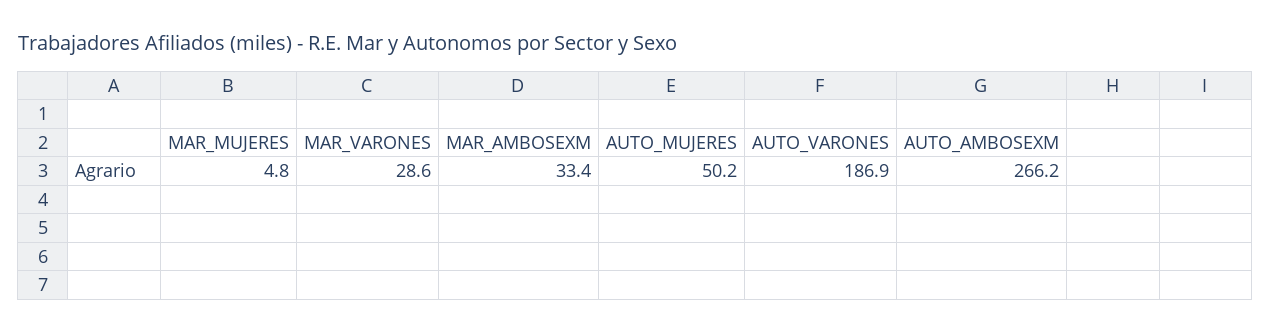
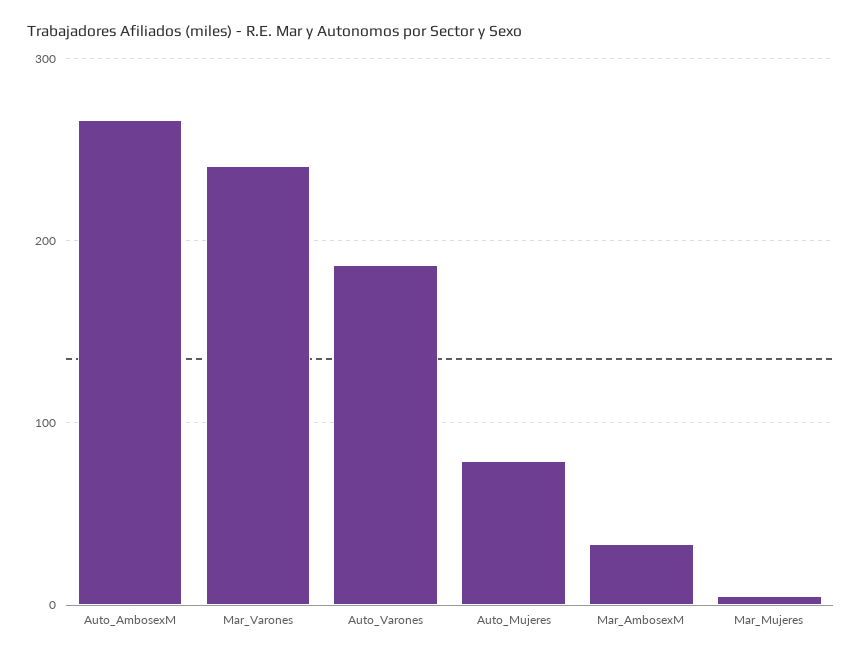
MAR_VARONES: 28.6 -> 240
AUTO_MUJERES: 50.2 -> 80

